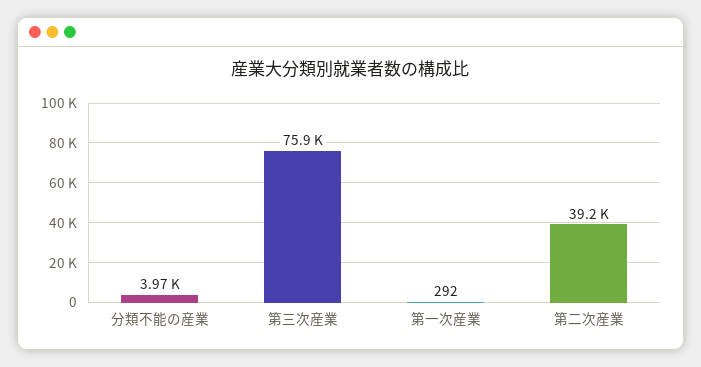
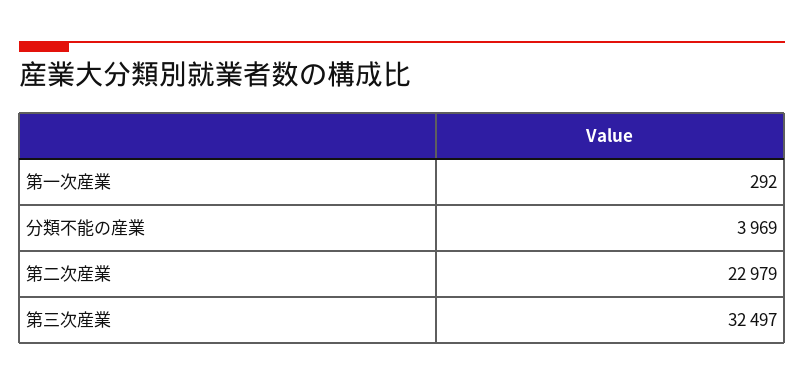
第三次産業: 75900 -> 32497
第二次産業: 39200 -> 22979

